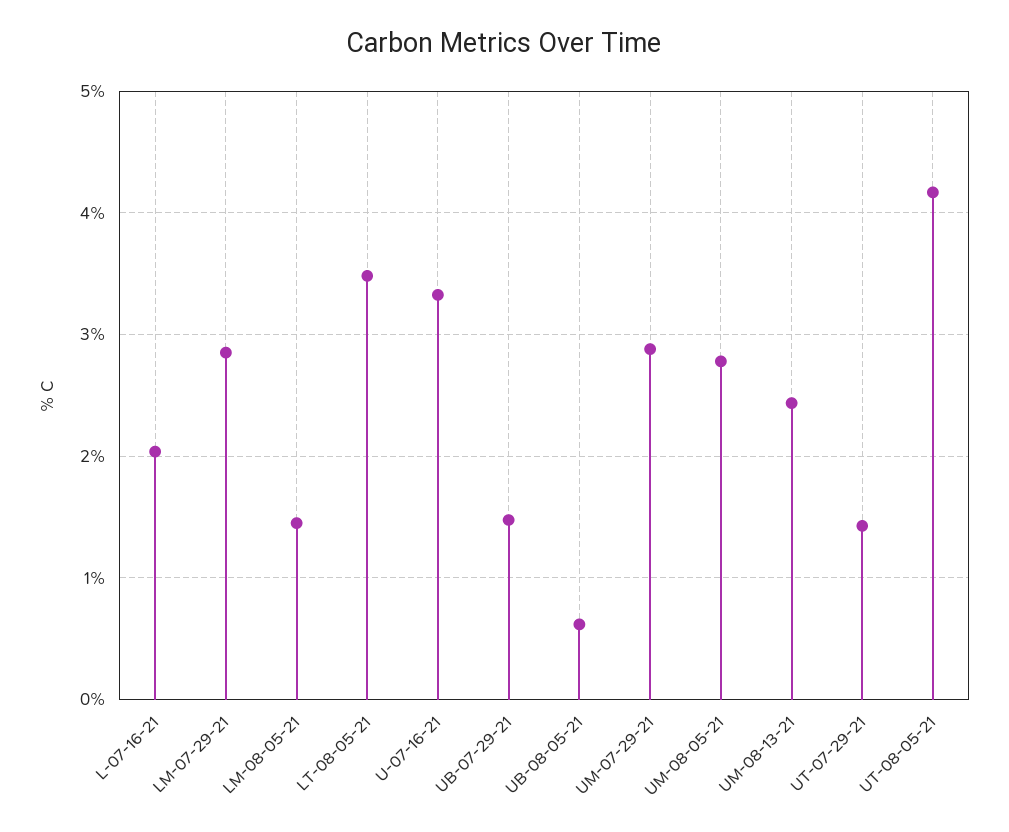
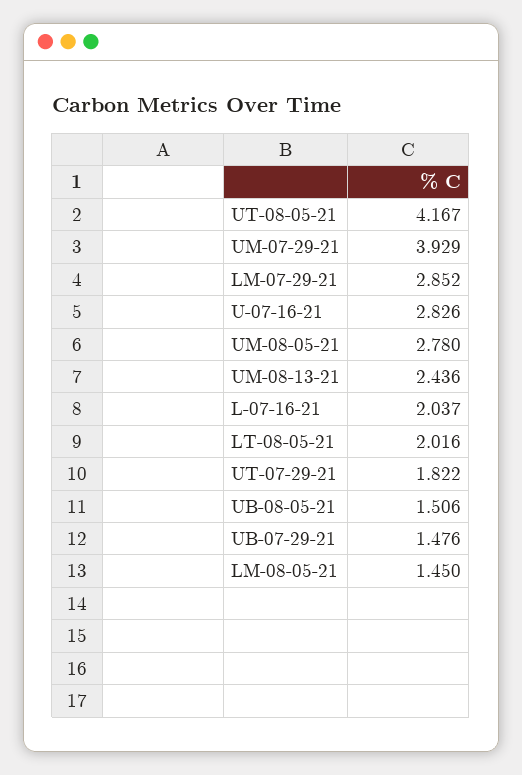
LT-08-05-21: 3.5 -> 2.016
U-07-16-21: 3.3 -> 2.826
UB-08-05-21: 0.6 -> 1.506
UM-07-29-21: 2.9 -> 3.929
UT-07-29-21: 1.4 -> 1.822

